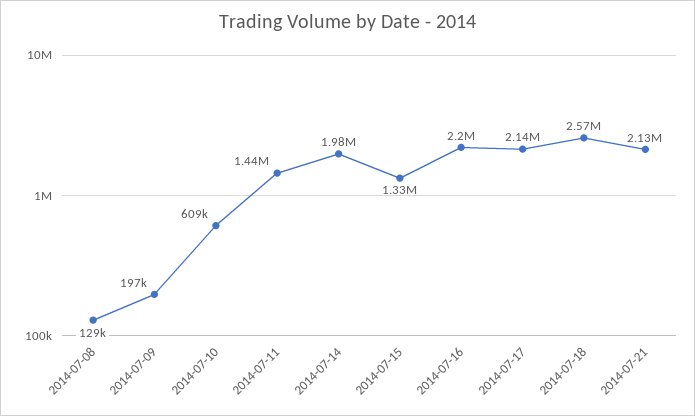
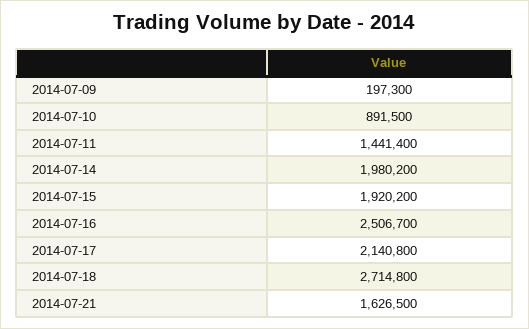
2014-07-08: 129000 -> none
2014-07-10: 609000 -> 891500
2014-07-15: 1330000 -> 1920200
2014-07-16: 2200000 -> 2506700
2014-07-18: 2570000 -> 2714800
2014-07-21: 2130000 -> 1626500

